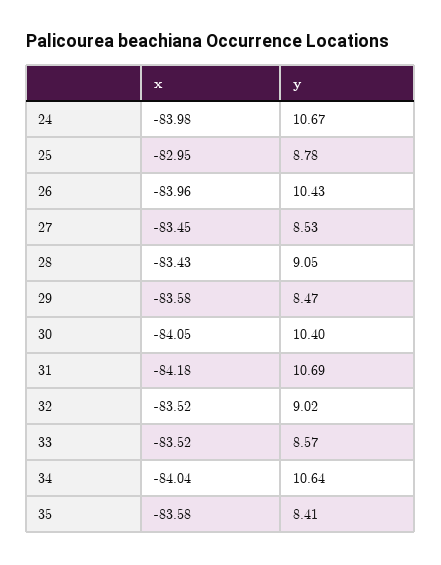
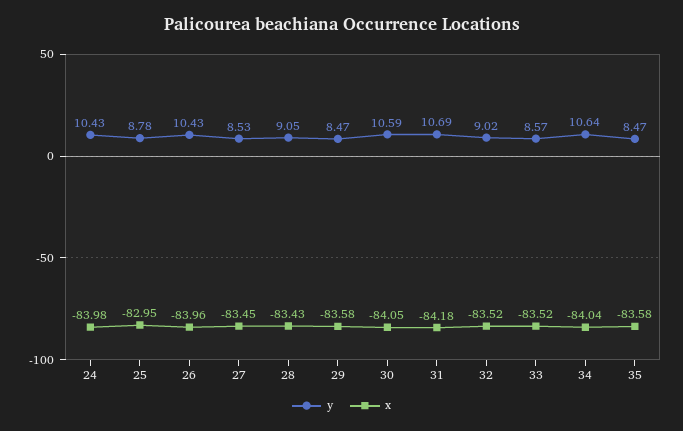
y, 24: 10.67 -> 10.43
y, 30: 10.4 -> 10.59
y, 35: 8.41 -> 8.47

